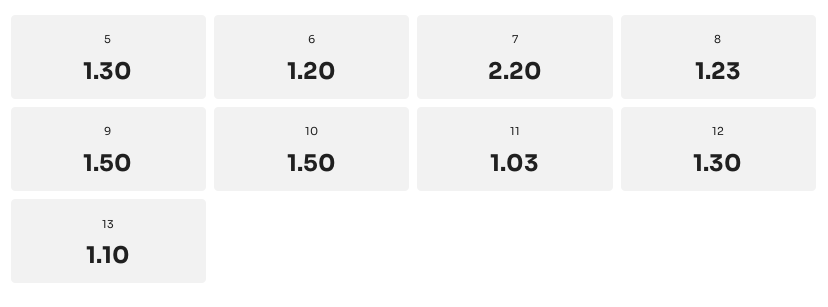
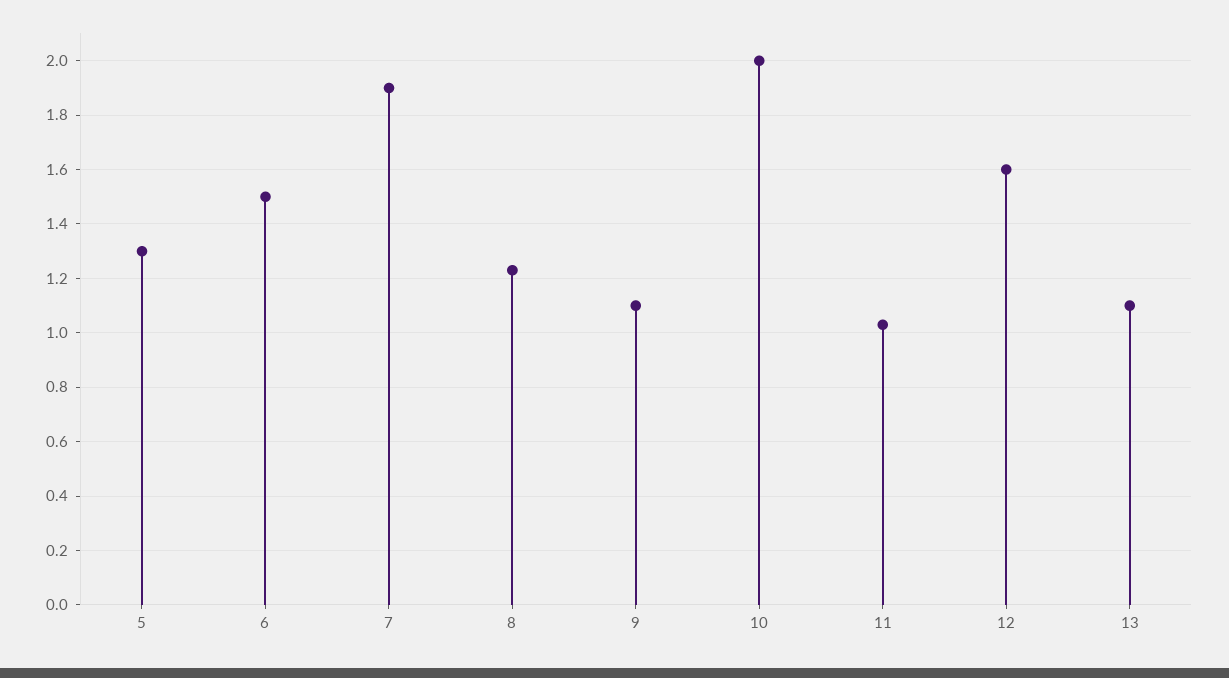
6: 1.2 -> 1.5
7: 2.2 -> 1.9
9: 1.5 -> 1.1
10: 1.5 -> 2
12: 1.3 -> 1.6

